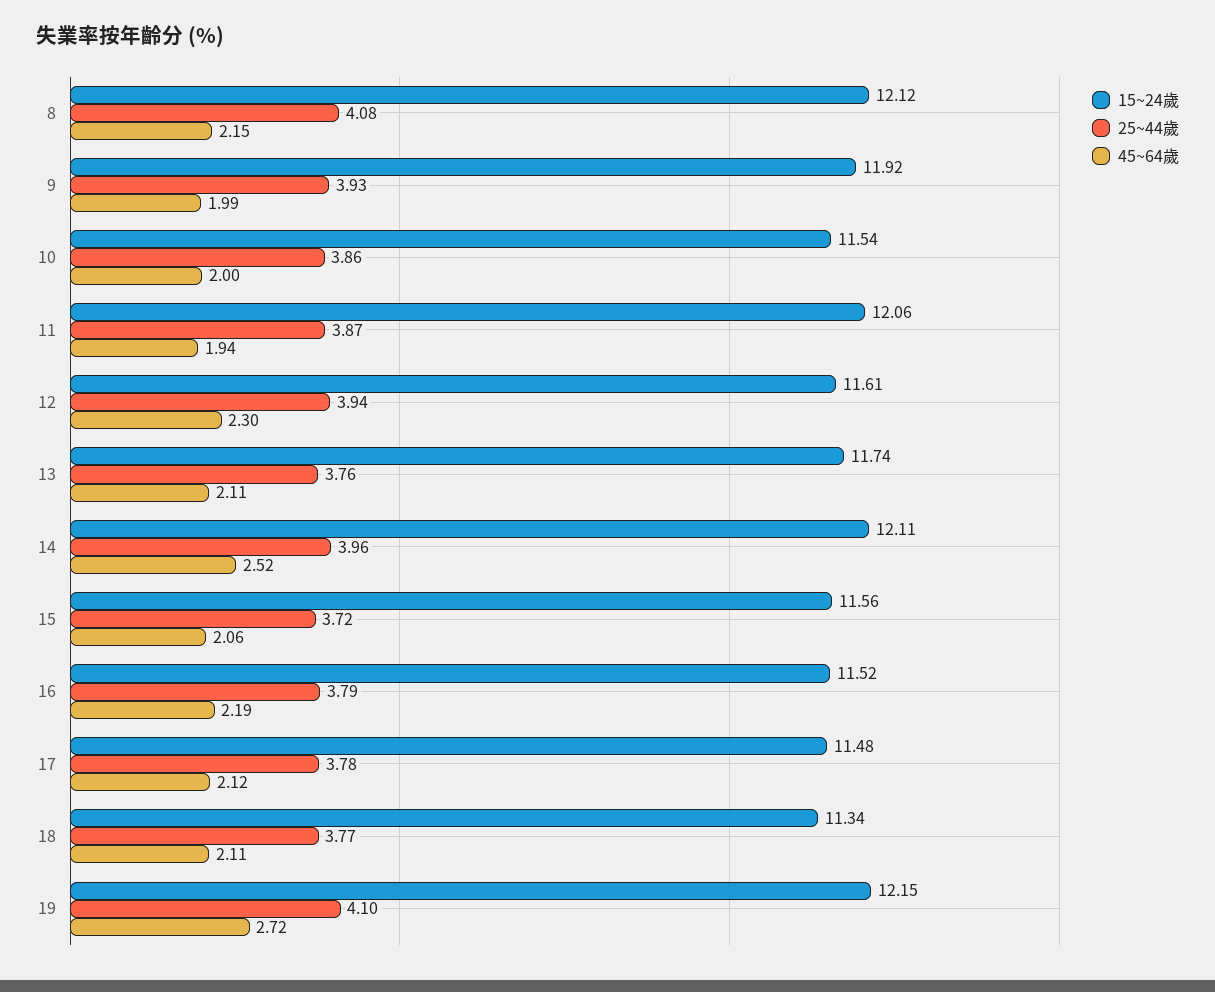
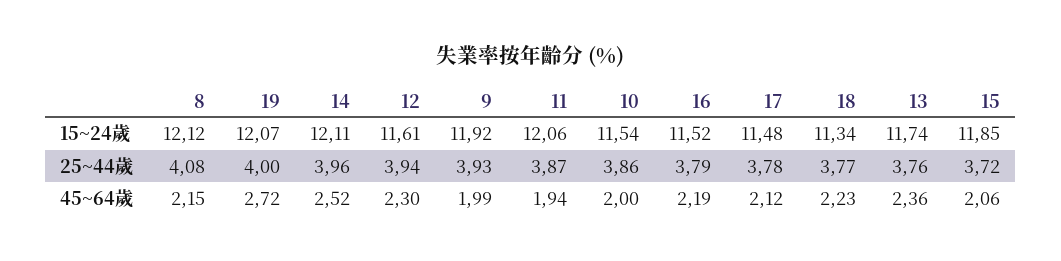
45~64歲, 13: 2.11 -> 2.36
15~24歲, 15: 11.56 -> 11.85
45~64歲, 18: 2.11 -> 2.23
15~24歲, 19: 12.15 -> 12.07
25~44歲, 19: 4.1 -> 4

